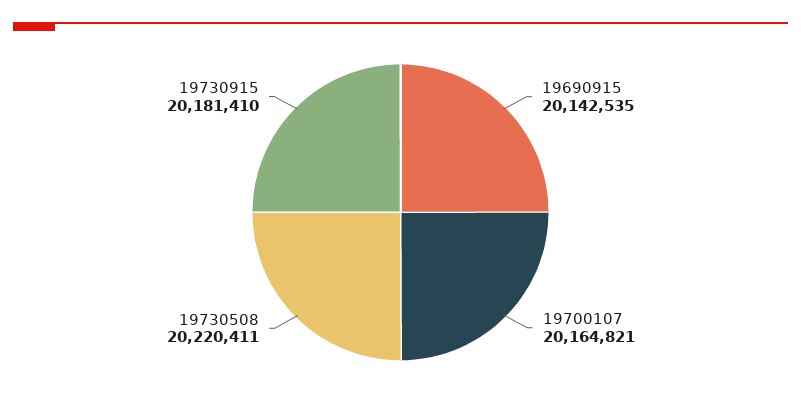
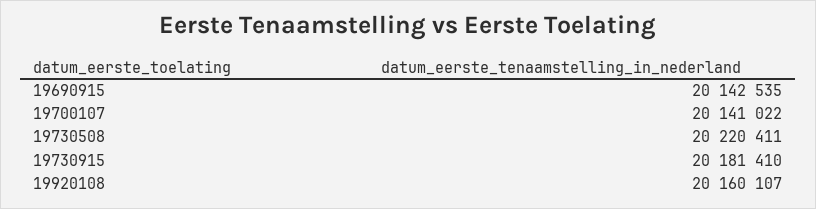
19700107: 20164821 -> 20141022
19920108: none -> 20160107

